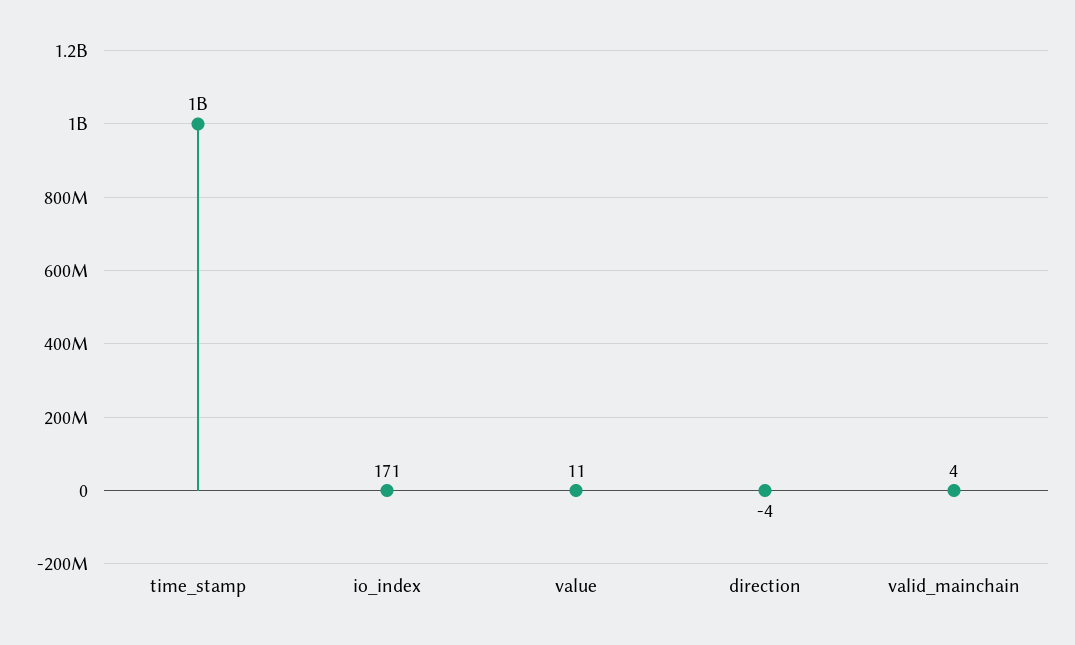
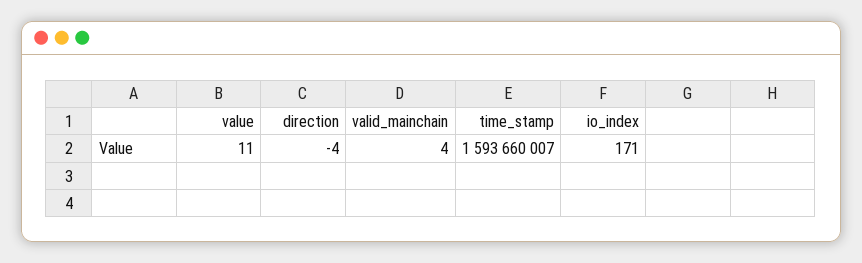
time_stamp: 1000000000 -> 1593660007

